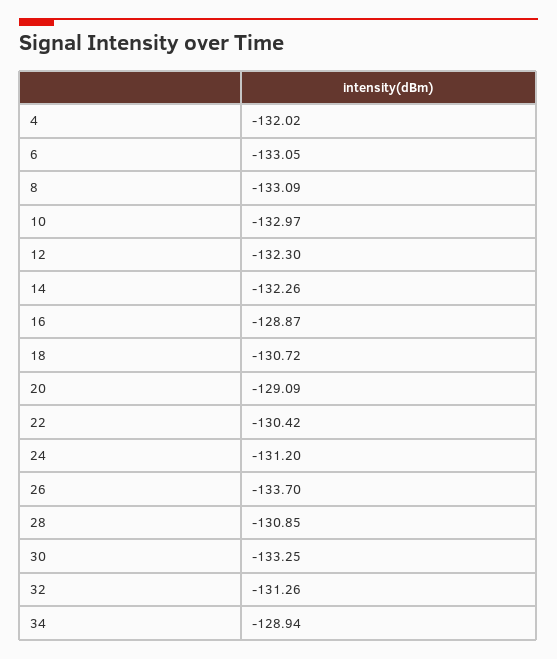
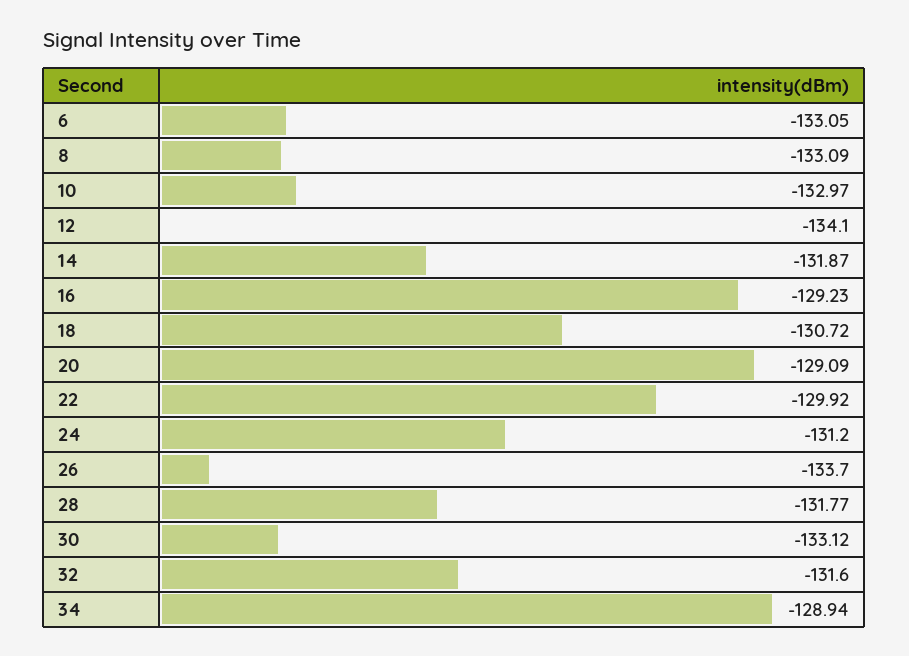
4: -132.02 -> none
12: -132.3 -> -134.1
14: -132.26 -> -131.87
16: -128.87 -> -129.23
22: -130.42 -> -129.92
28: -130.85 -> -131.77
30: -133.25 -> -133.12
32: -131.26 -> -131.6

